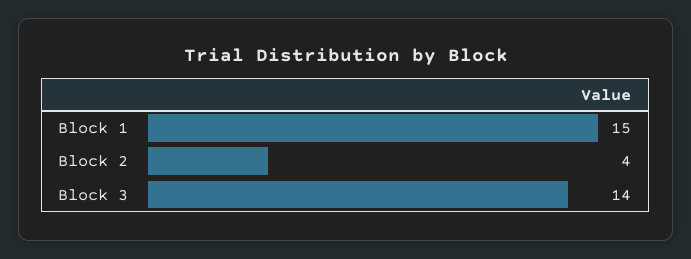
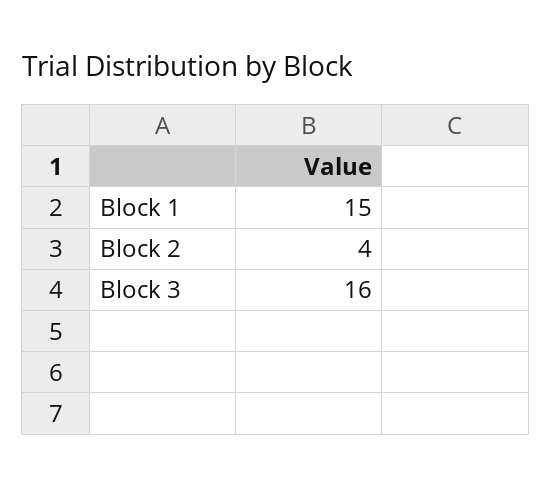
Block 3: 14 -> 16

